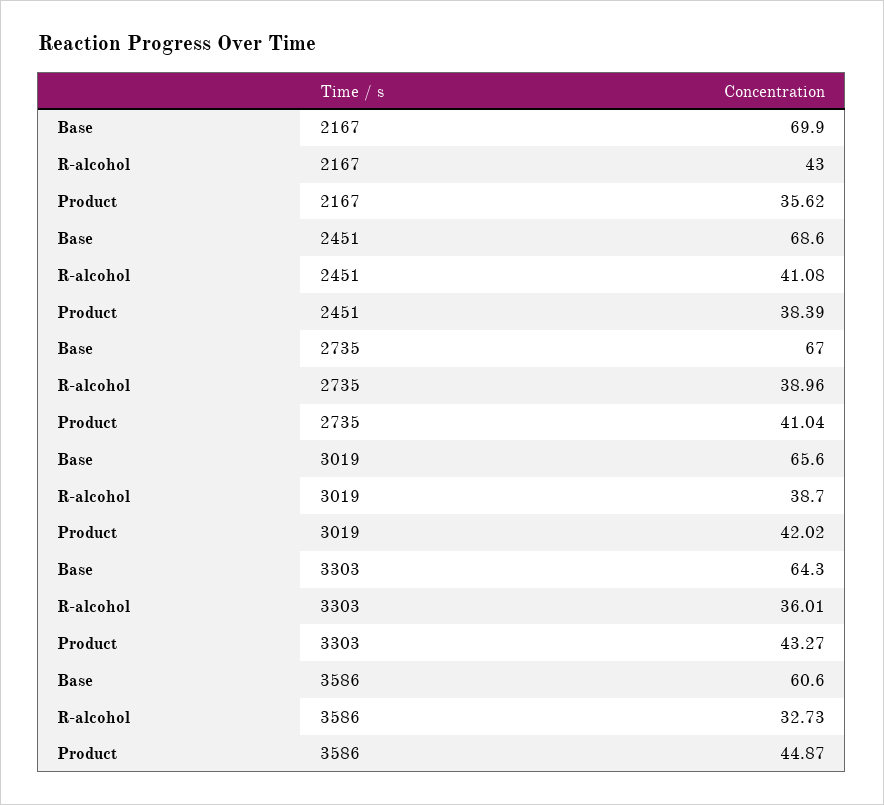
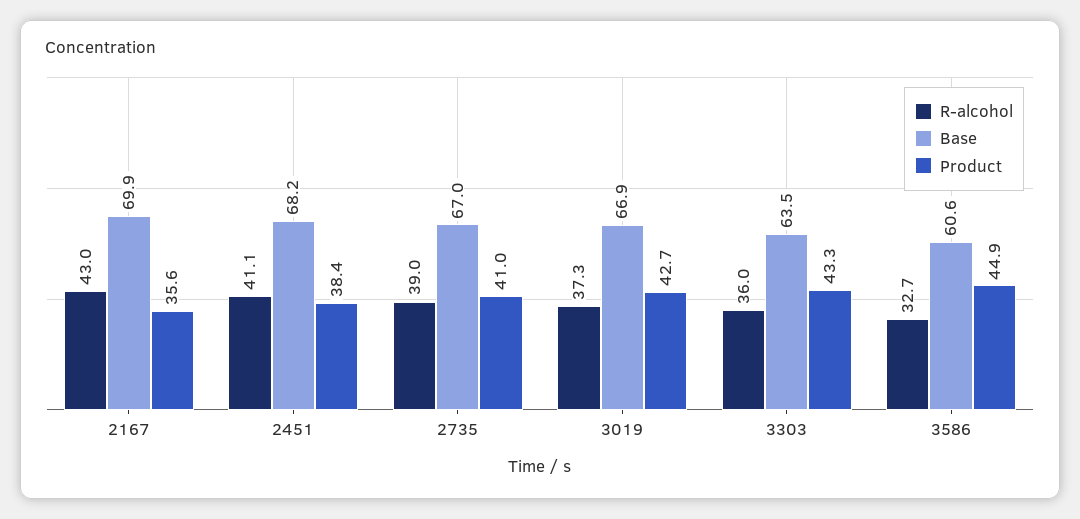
Base, 2451: 68.6 -> 68.2
Base, 3019: 65.6 -> 66.9
R-alcohol, 3019: 38.7 -> 37.3
Product, 3019: 42.02 -> 42.7
Base, 3303: 64.3 -> 63.5

